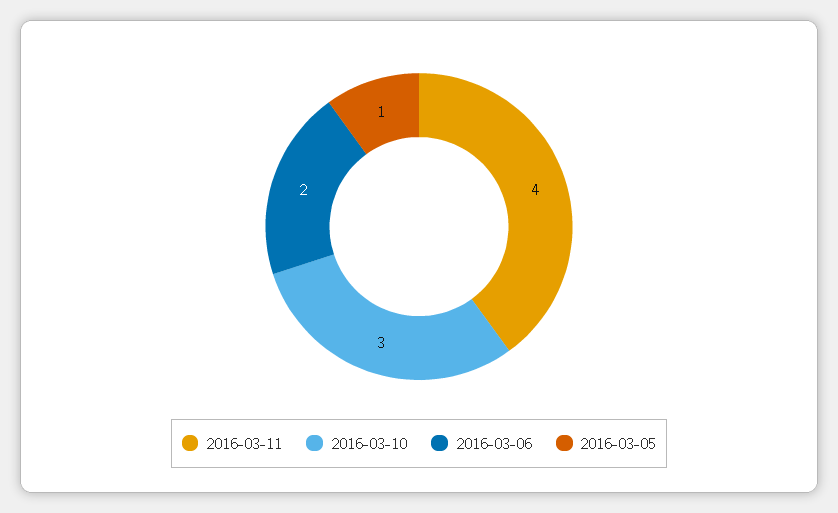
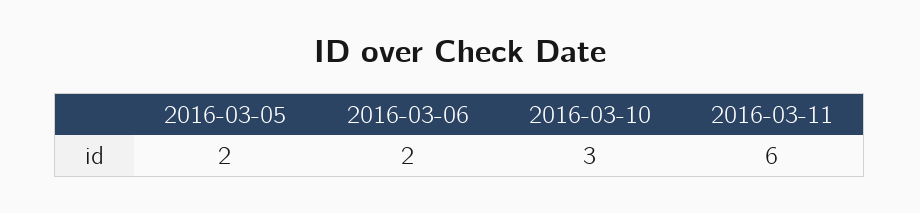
2016-03-11: 4 -> 6
2016-03-05: 1 -> 2

